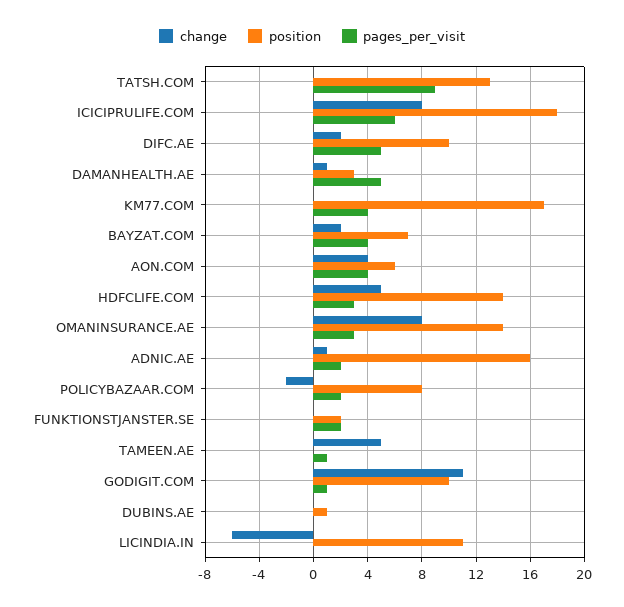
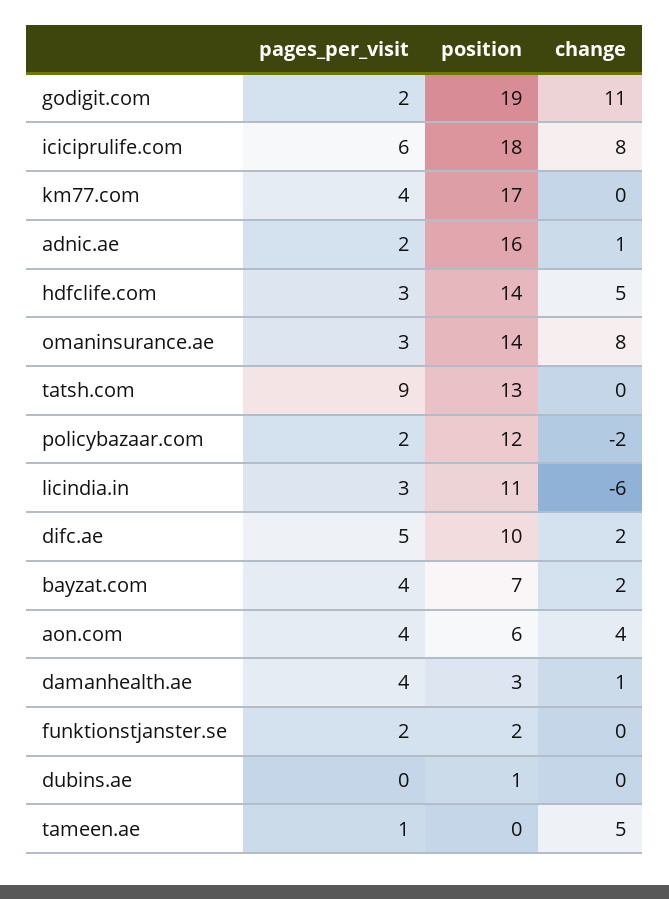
pages_per_visit, DAMANHEALTH.AE: 5 -> 4
position, POLICYBAZAAR.COM: 8 -> 12
position, GODIGIT.COM: 10 -> 19
pages_per_visit, GODIGIT.COM: 1 -> 2
pages_per_visit, LICINDIA.IN: 0 -> 3

